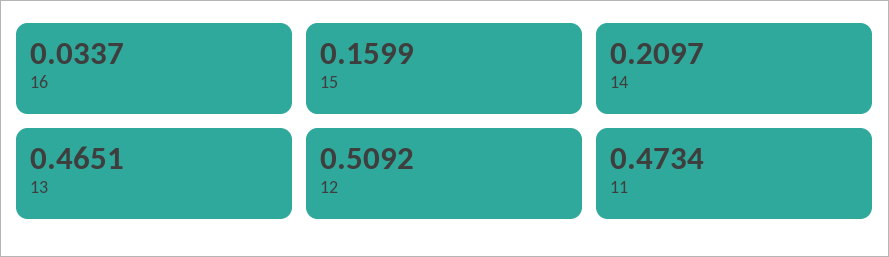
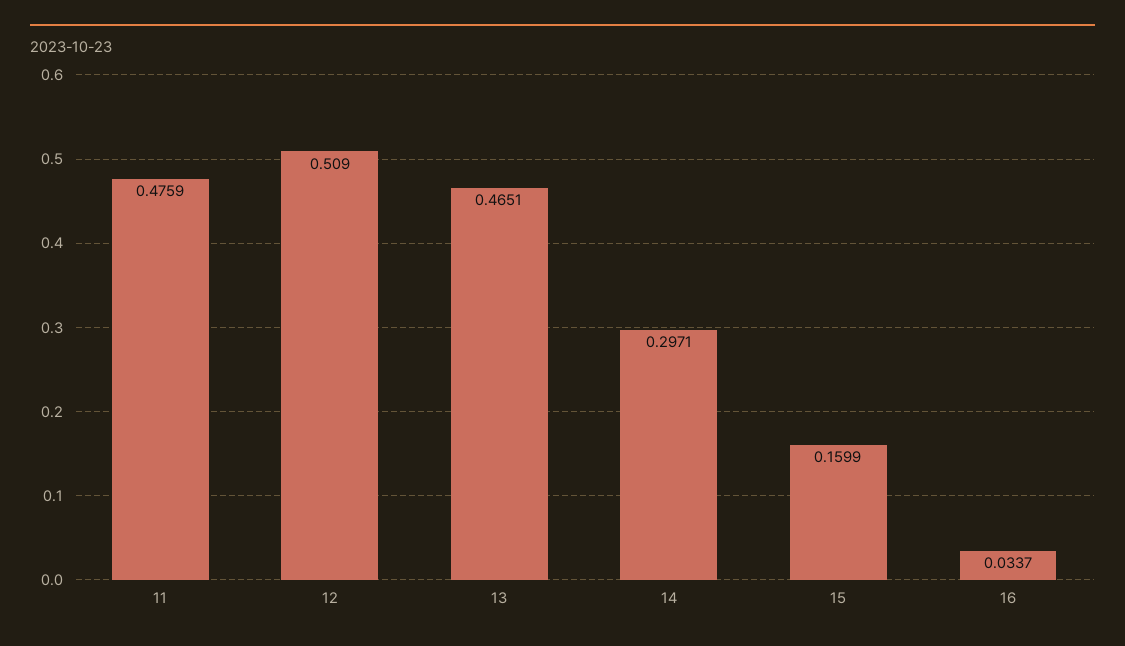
14: 0.2097 -> 0.2971
12: 0.5092 -> 0.509
11: 0.4734 -> 0.4759

